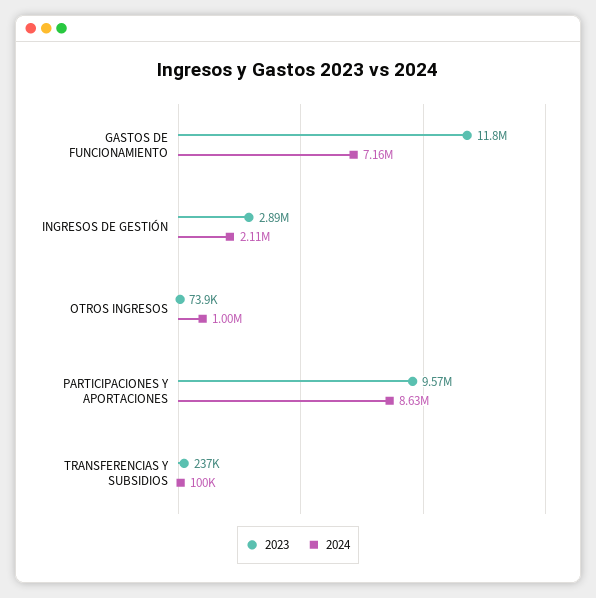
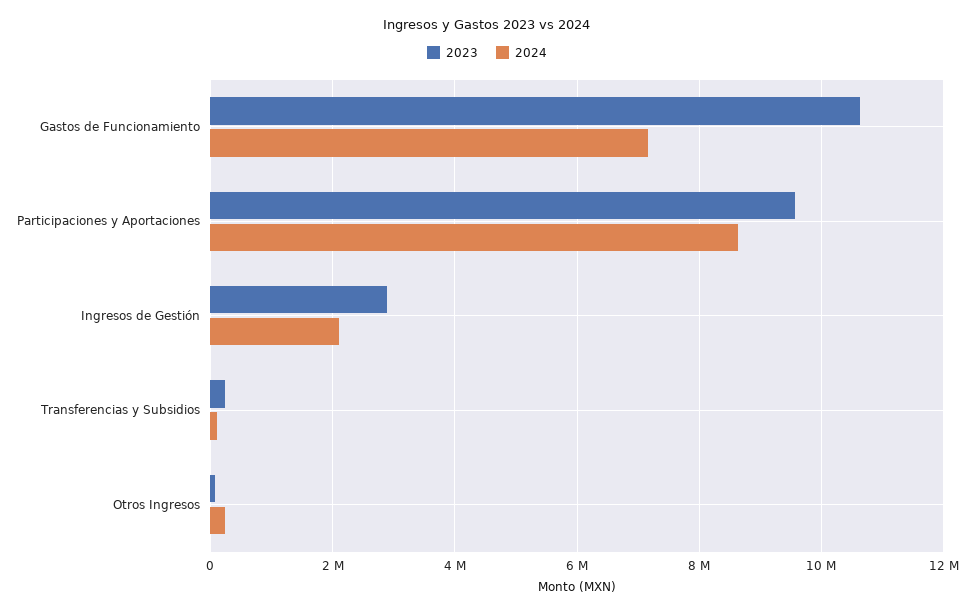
2023, GASTOS DE FUNCIONAMIENTO: 11800000 -> 10600000
2024, OTROS INGRESOS: 1000000 -> 200000

